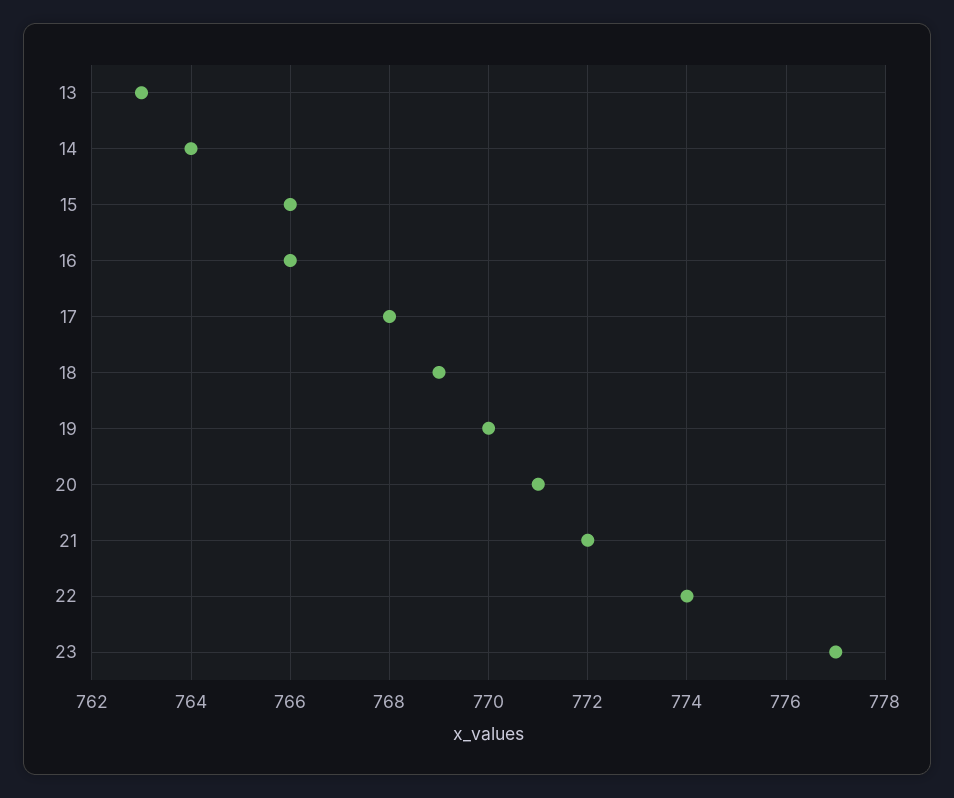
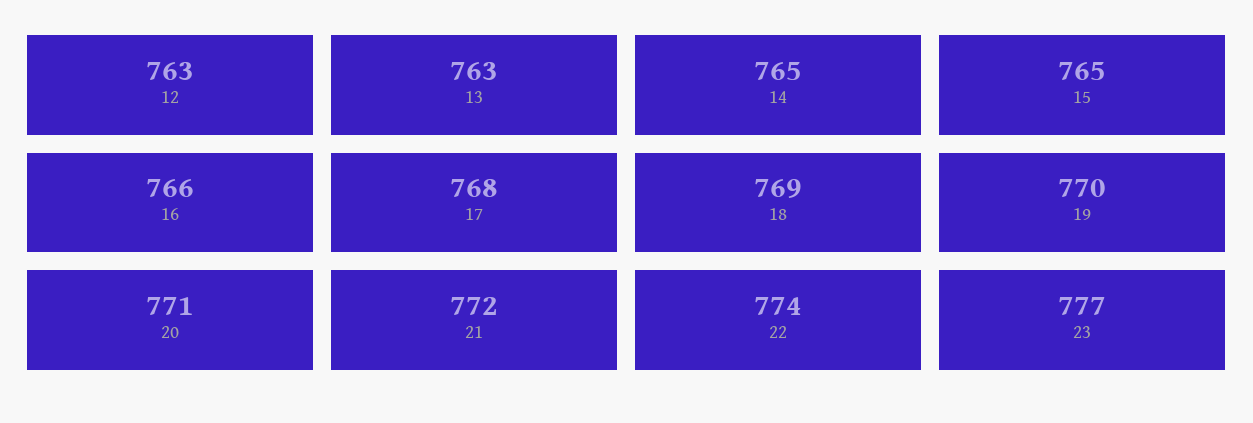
14: 764 -> 765
15: 766 -> 765
12: none -> 763

